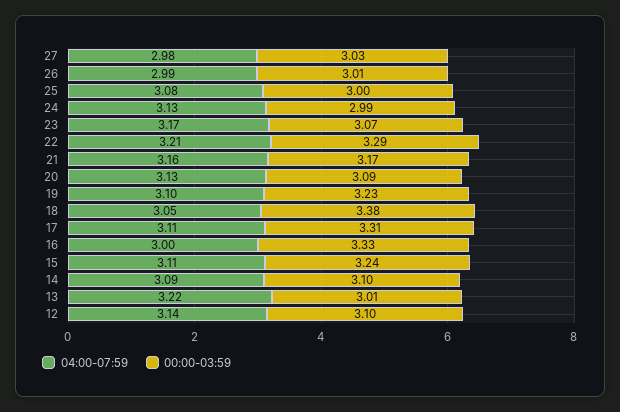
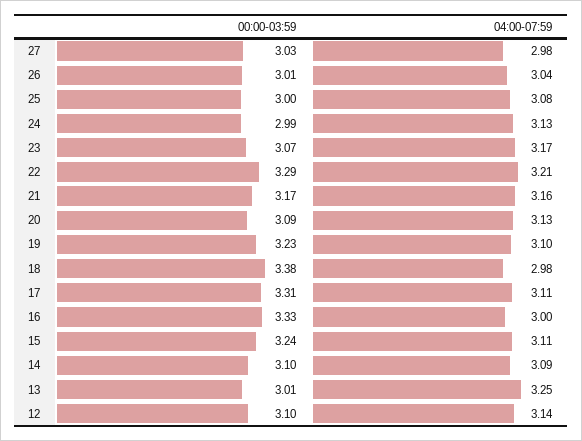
04:00-07:59, 26: 2.99 -> 3.04
04:00-07:59, 18: 3.05 -> 2.98
04:00-07:59, 13: 3.22 -> 3.25

